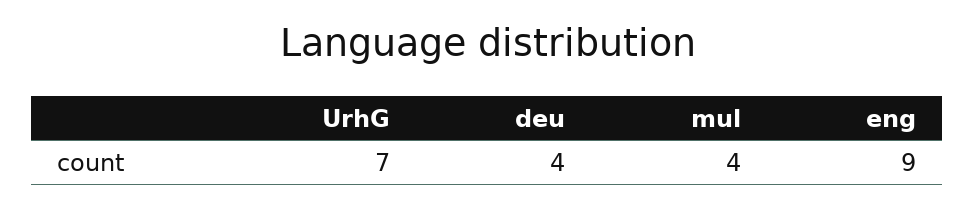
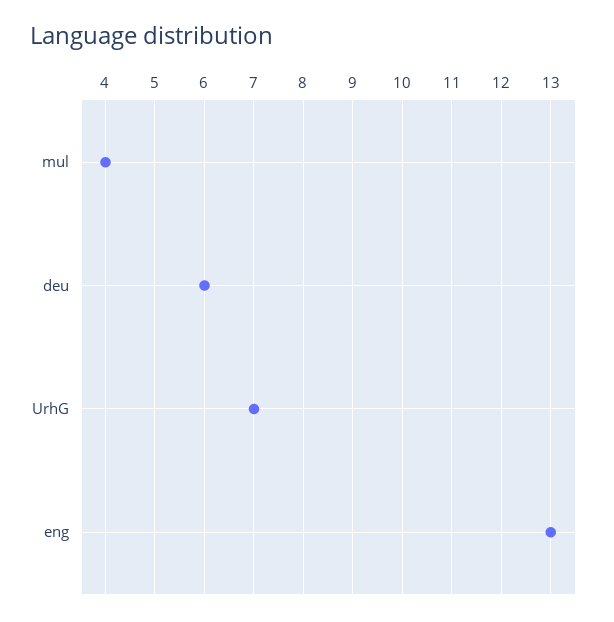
deu: 4 -> 6
eng: 9 -> 13

